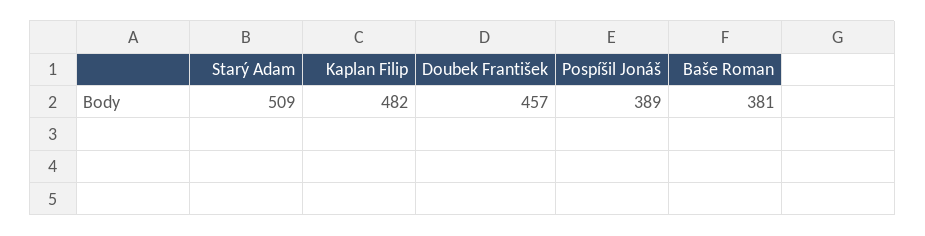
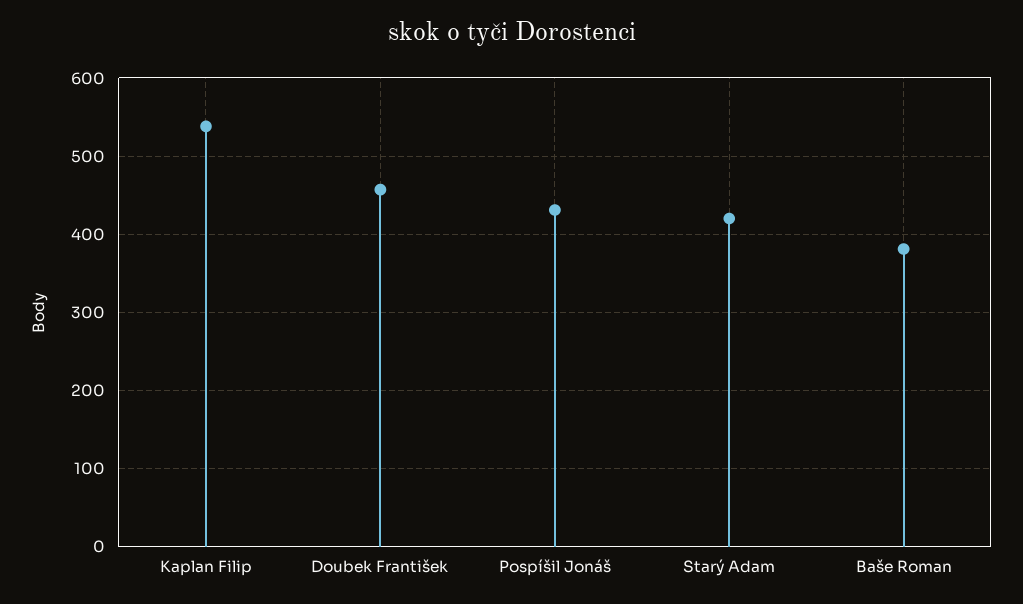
Starý Adam: 509 -> 420
Kaplan Filip: 482 -> 540
Pospíšil Jonáš: 389 -> 430

